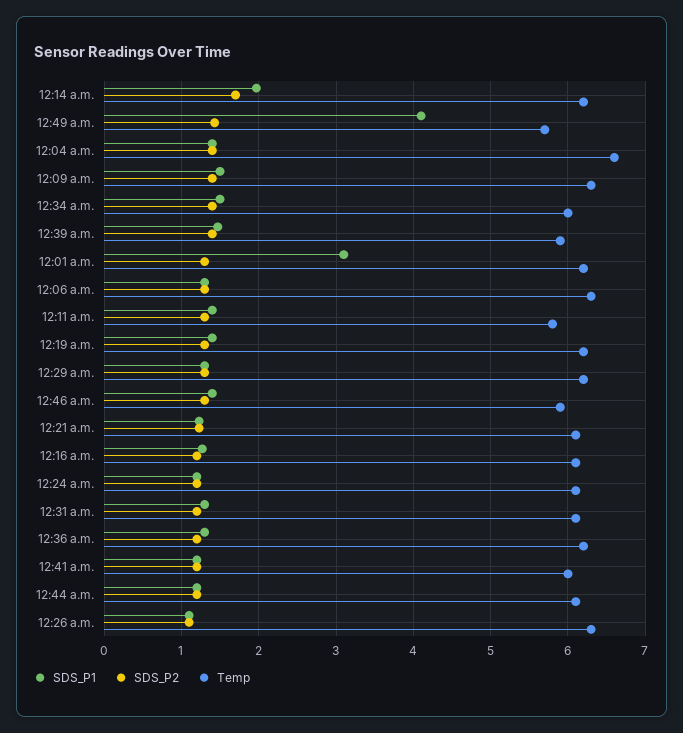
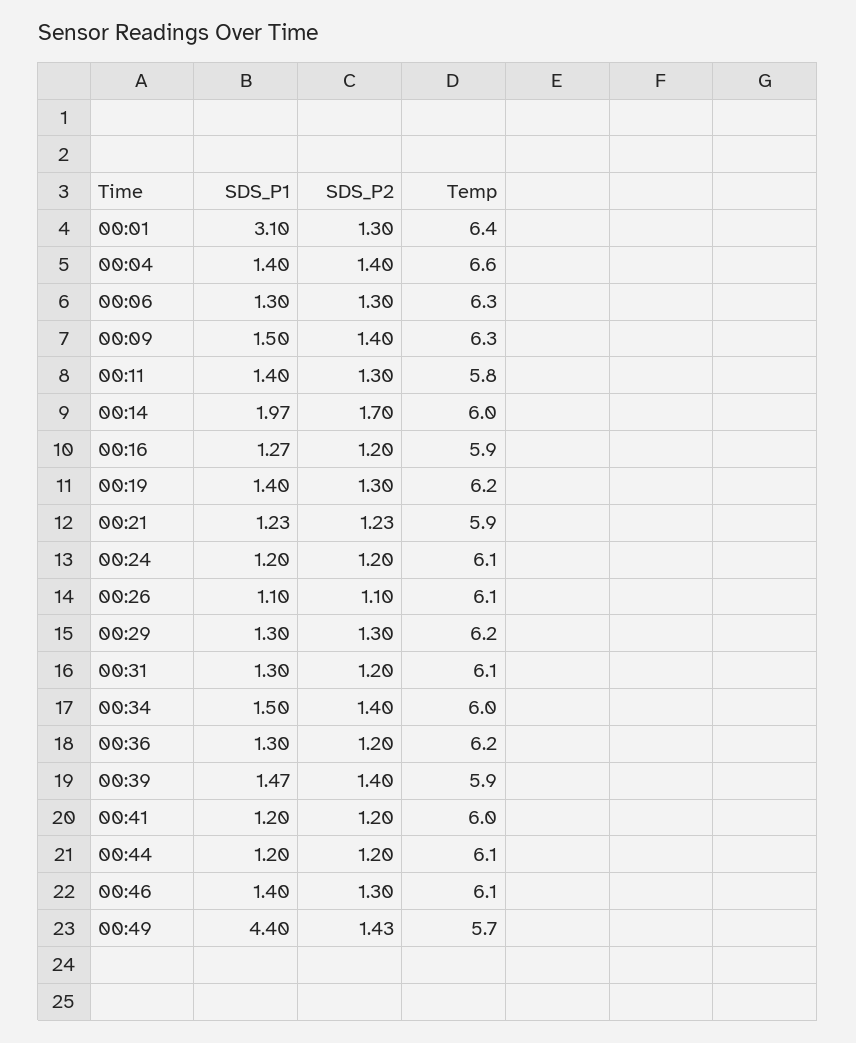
Temp, 12:14 a.m.: 6.2 -> 6
SDS_P1, 12:49 a.m.: 4.1 -> 4.4
Temp, 12:01 a.m.: 6.2 -> 6.4
Temp, 12:46 a.m.: 5.9 -> 6.1
Temp, 12:21 a.m.: 6.1 -> 5.9
Temp, 12:16 a.m.: 6.1 -> 5.9
Temp, 12:26 a.m.: 6.3 -> 6.1

